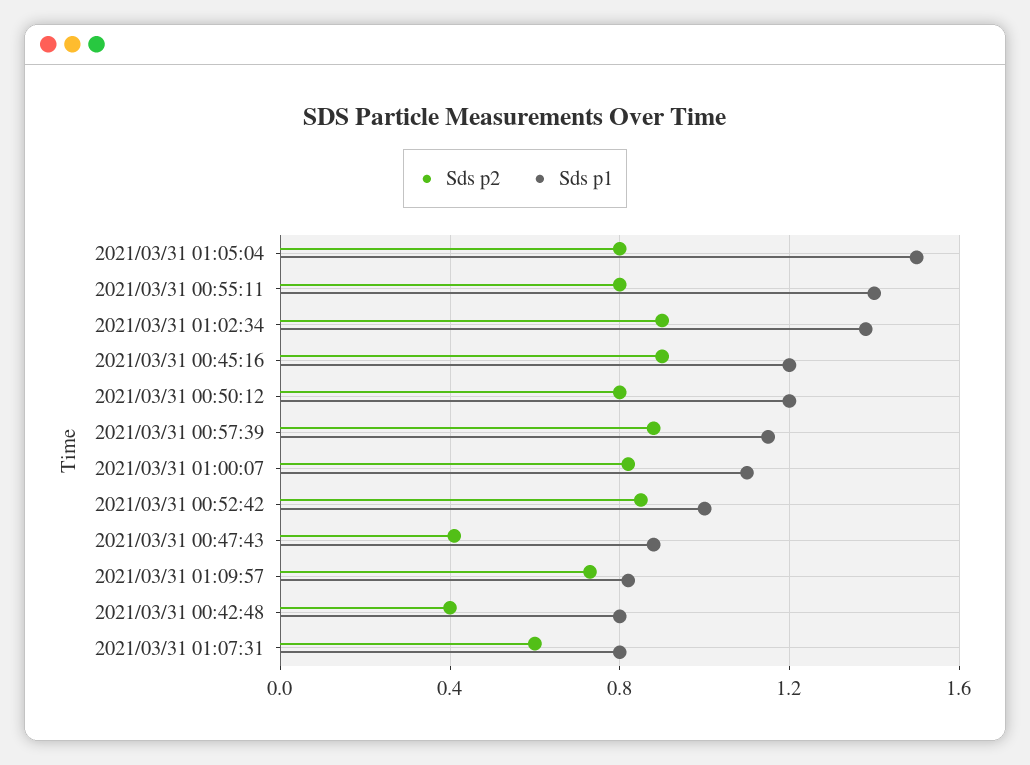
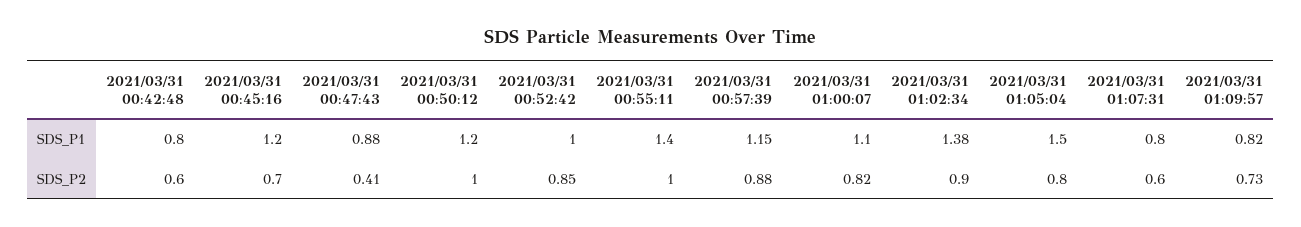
Sds p2, 2021/03/31 00:55:11: 0.8 -> 1
Sds p2, 2021/03/31 00:45:16: 0.9 -> 0.7
Sds p2, 2021/03/31 00:50:12: 0.8 -> 1
Sds p2, 2021/03/31 00:42:48: 0.4 -> 0.6

